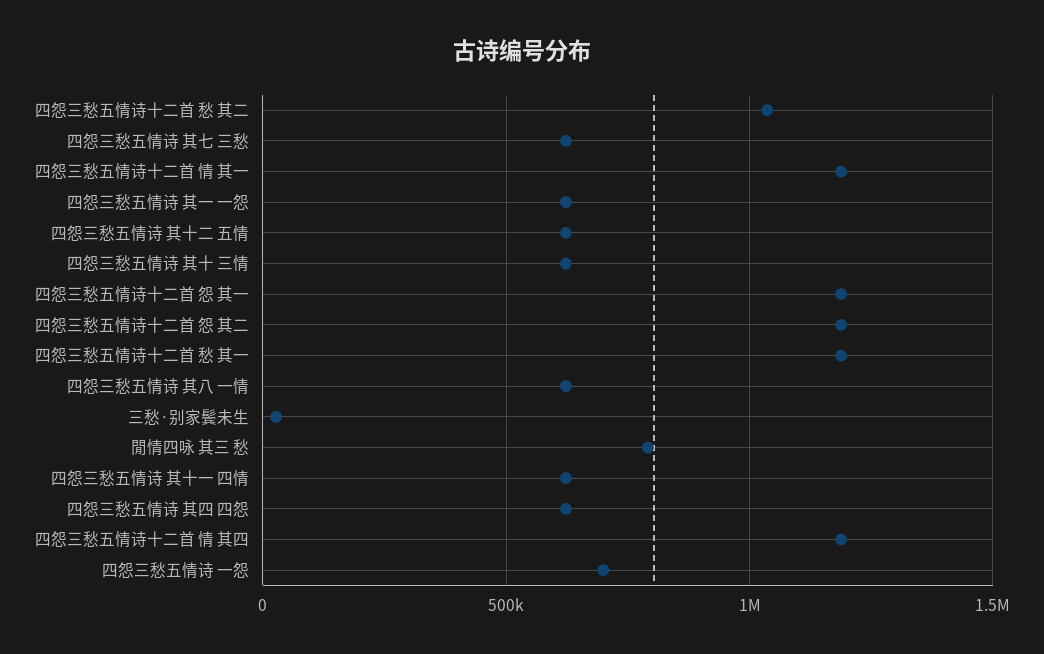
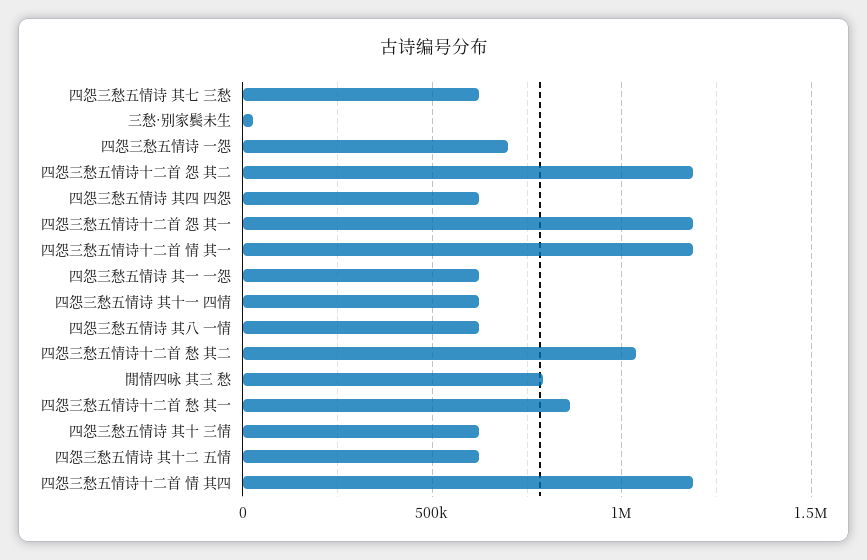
四怨三愁五情诗十二首 愁 其一: 1200000 -> 850000

